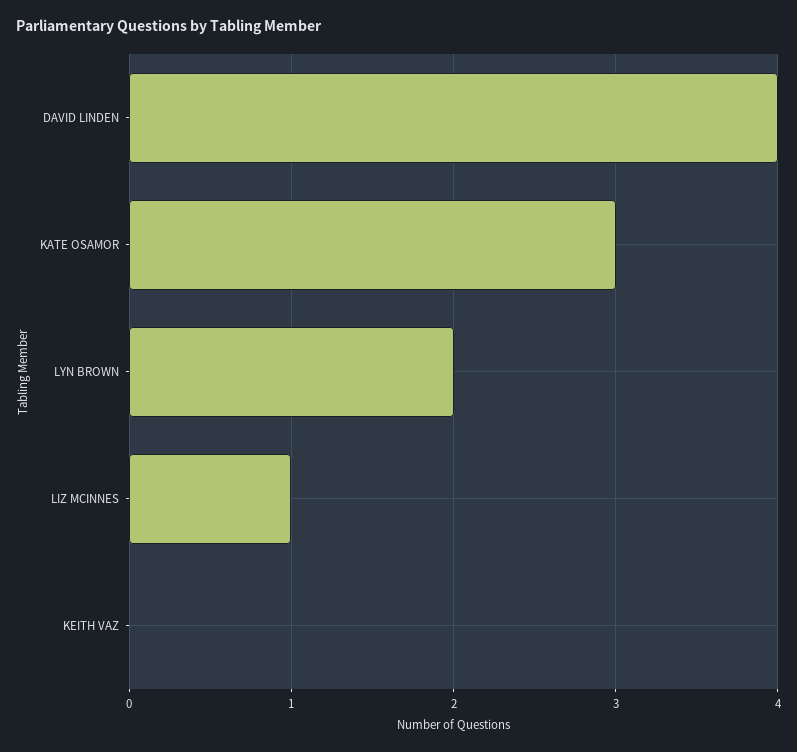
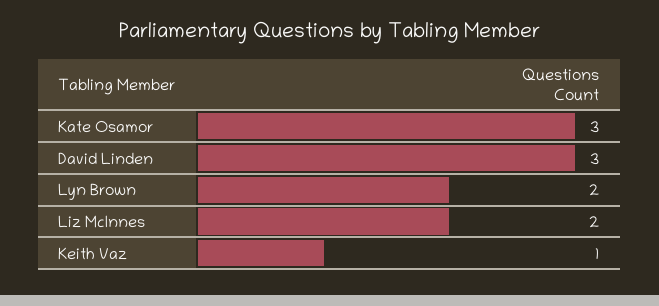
DAVID LINDEN: 4 -> 3
LIZ MCINNES: 1 -> 2
KEITH VAZ: 0 -> 1

